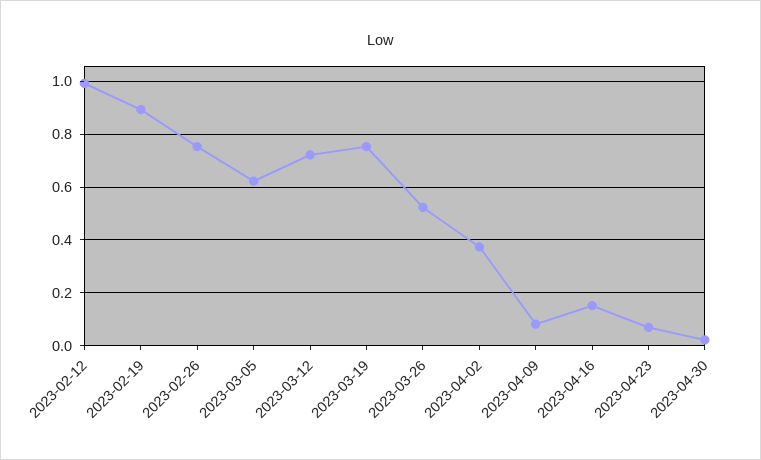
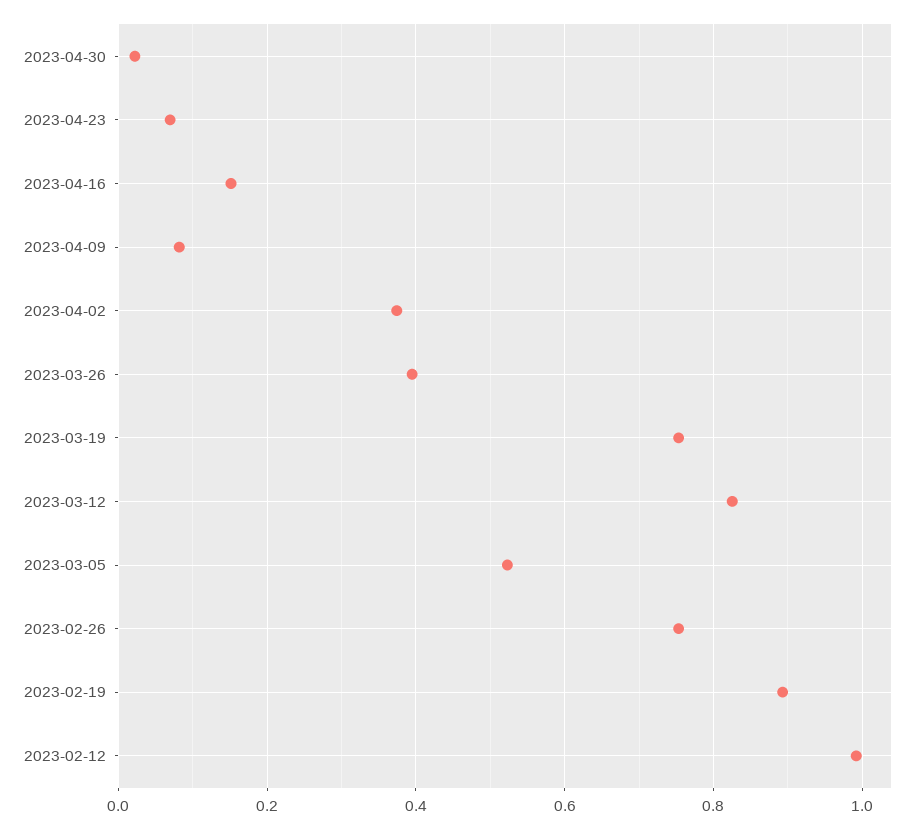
2023-03-05: 0.625 -> 0.52
2023-03-12: 0.725 -> 0.82
2023-03-26: 0.525 -> 0.4

